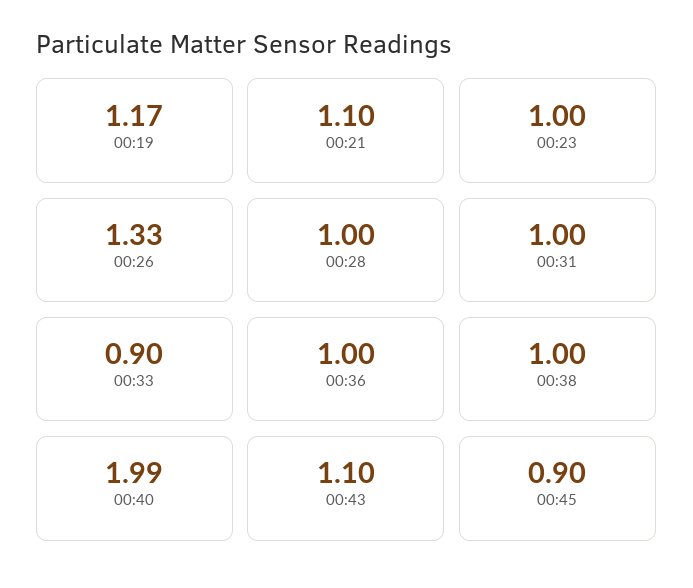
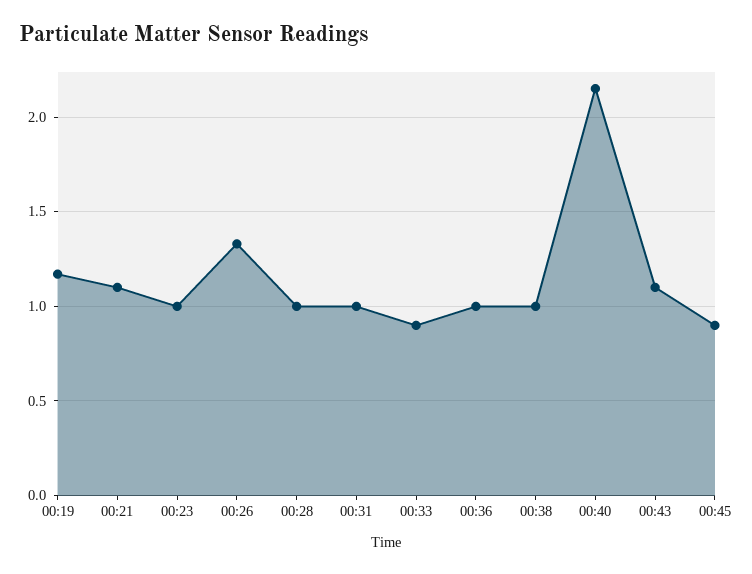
00:40: 1.99 -> 2.15

